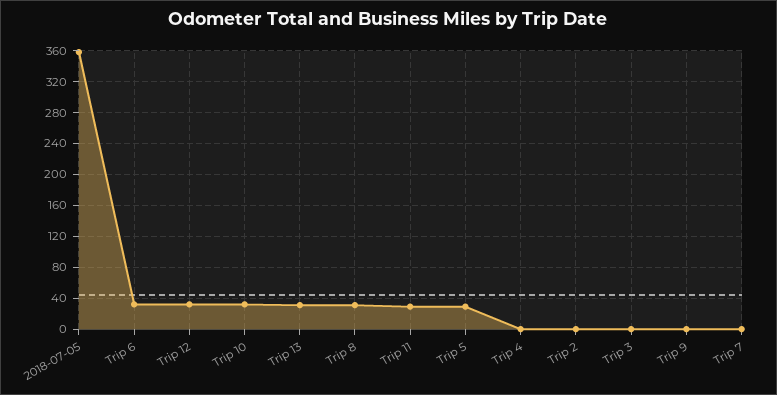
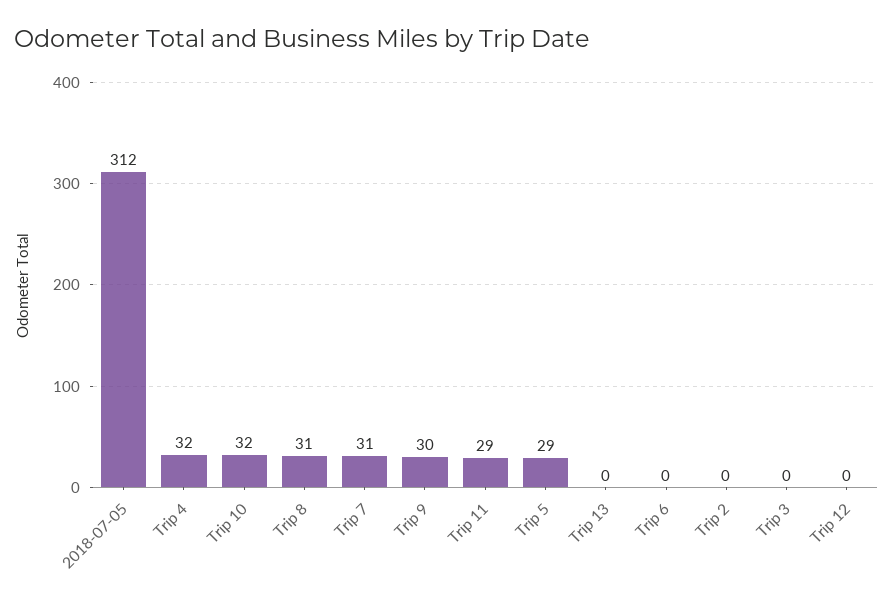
2018-07-05: 360 -> 312
Trip 6: 30 -> 0
Trip 12: 30 -> 0
Trip 13: 30 -> 0
Trip 4: 0 -> 32
Trip 9: 0 -> 30
Trip 7: 0 -> 31

